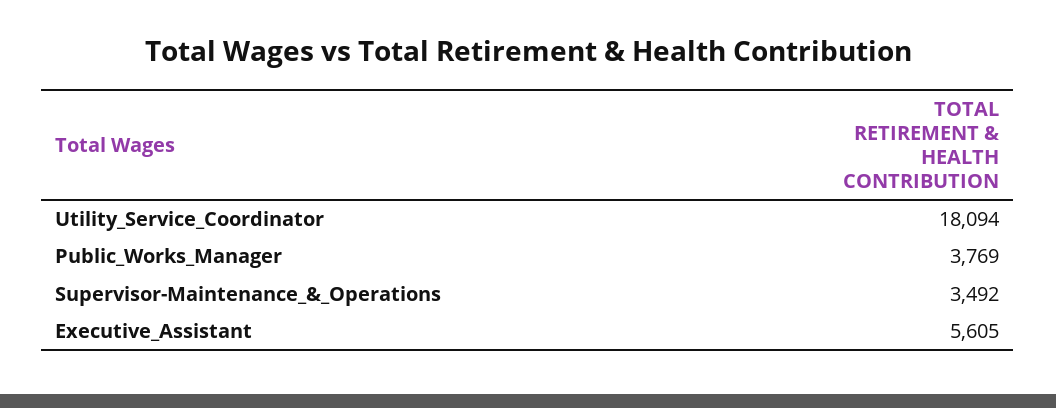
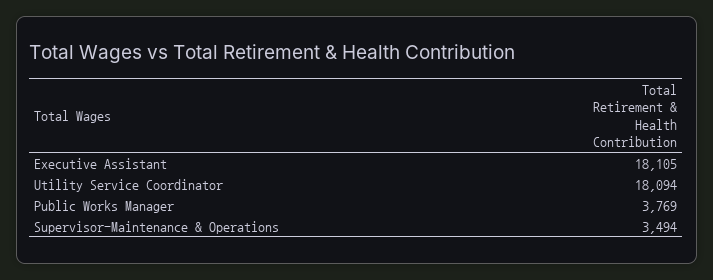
Supervisor-Maintenance_&_Operations: 3492 -> 3494
Executive_Assistant: 5605 -> 18105

